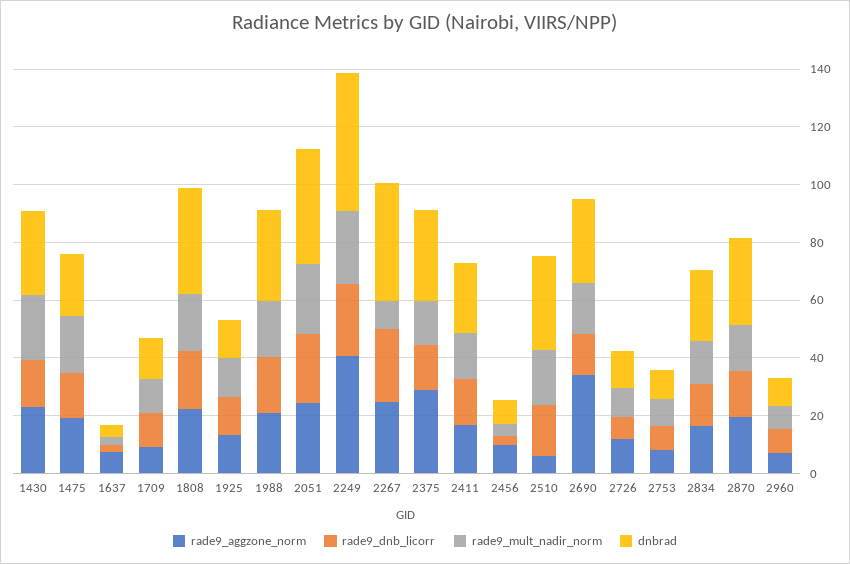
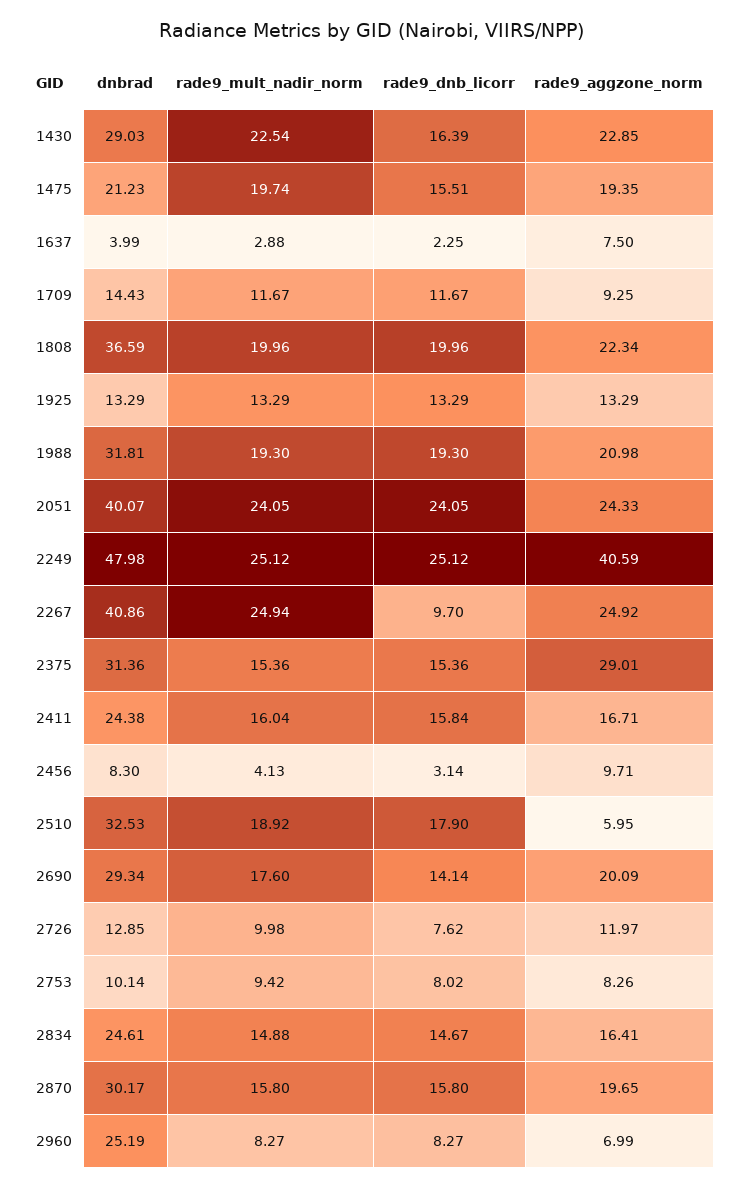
rade9_dnb_licorr, 2267: 25 -> 9.7
rade9_mult_nadir_norm, 2267: 10 -> 24.94
rade9_aggzone_norm, 2690: 35 -> 20.09
dnbrad, 2960: 10 -> 25.19

